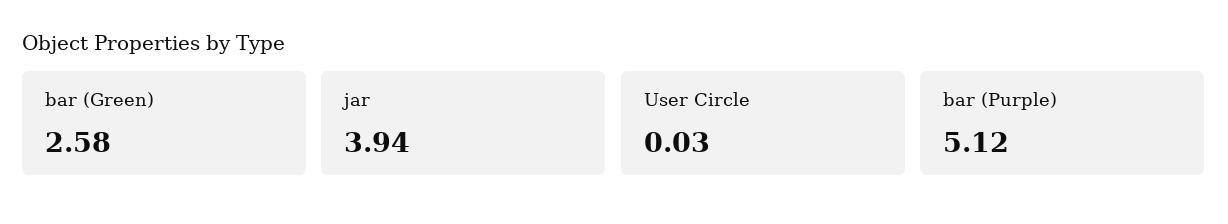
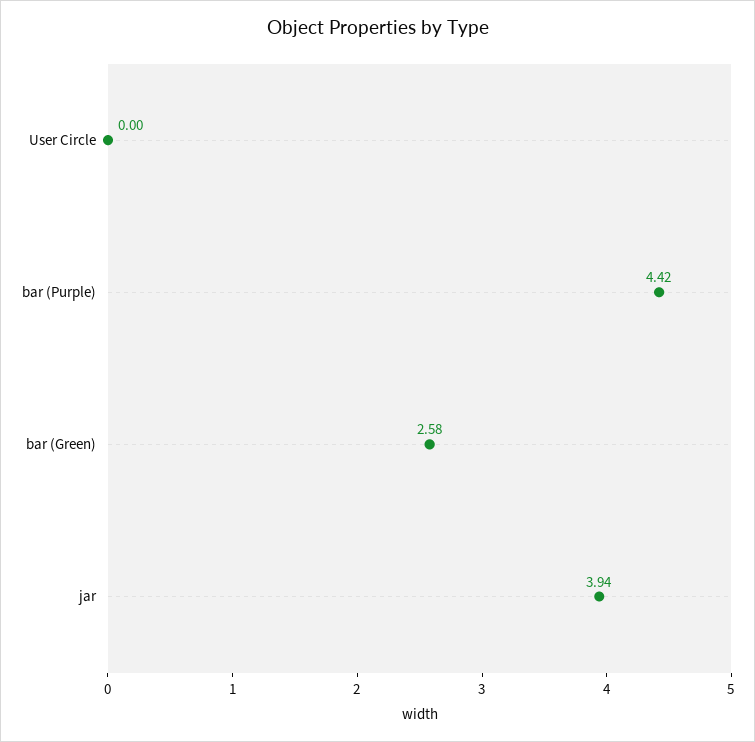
User Circle: 0.03 -> 0
bar (Purple): 5.12 -> 4.42

